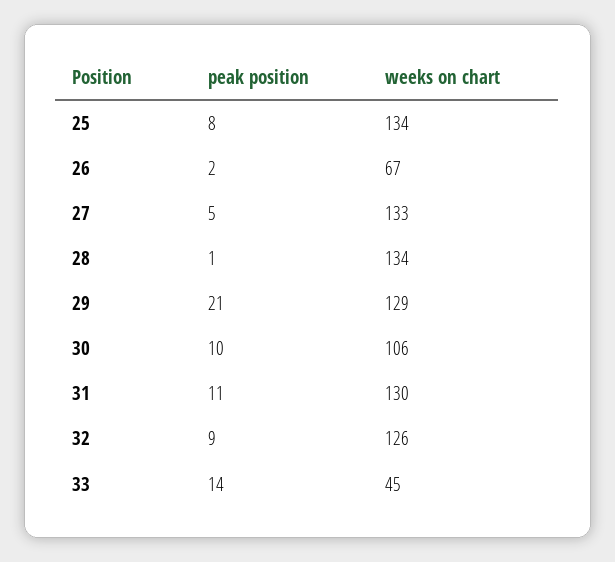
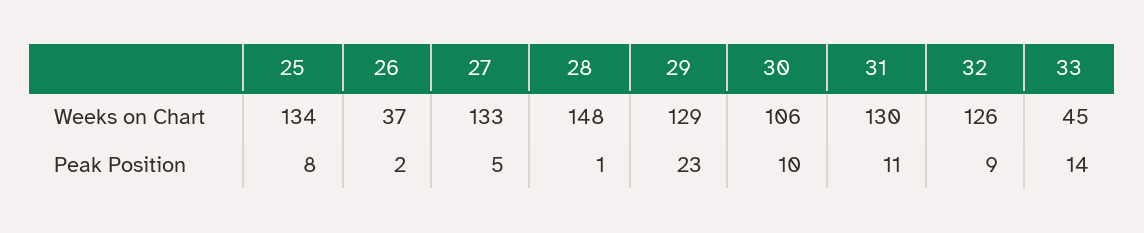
weeks on chart, 26: 67 -> 37
weeks on chart, 28: 134 -> 148
peak position, 29: 21 -> 23

